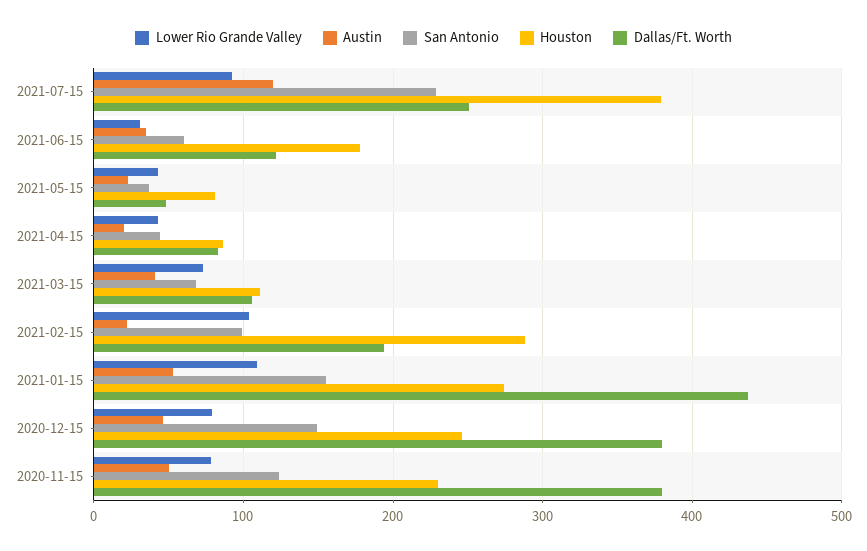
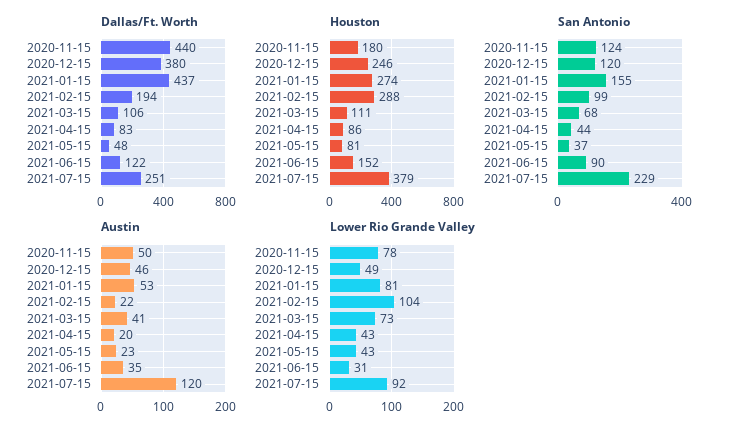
San Antonio, 2021-06-15: 60 -> 90
Houston, 2021-06-15: 180 -> 152
Lower Rio Grande Valley, 2021-01-15: 110 -> 81
Lower Rio Grande Valley, 2020-12-15: 80 -> 49
San Antonio, 2020-12-15: 150 -> 120
Houston, 2020-11-15: 230 -> 180
Dallas/Ft. Worth, 2020-11-15: 380 -> 440

